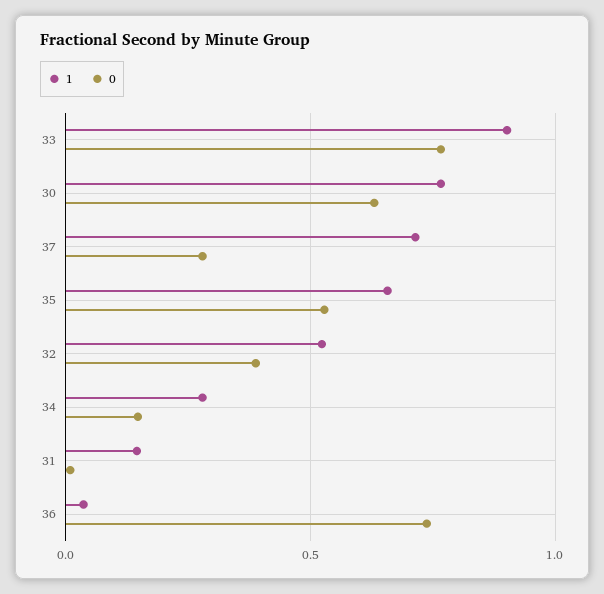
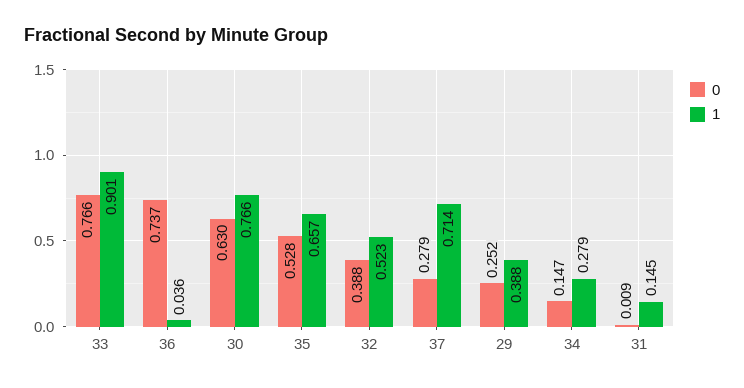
0, 29: none -> 0.252
1, 29: none -> 0.388

